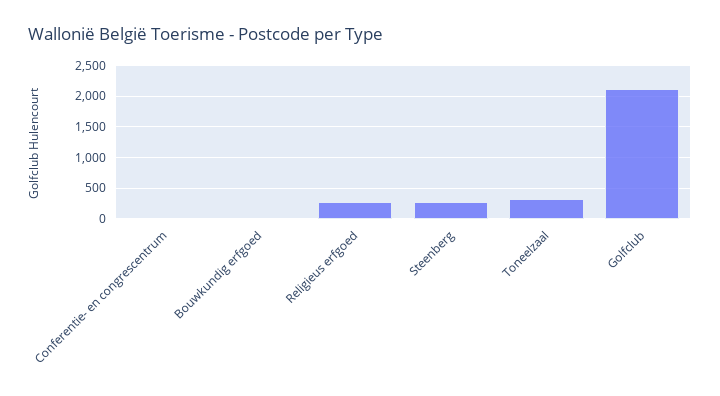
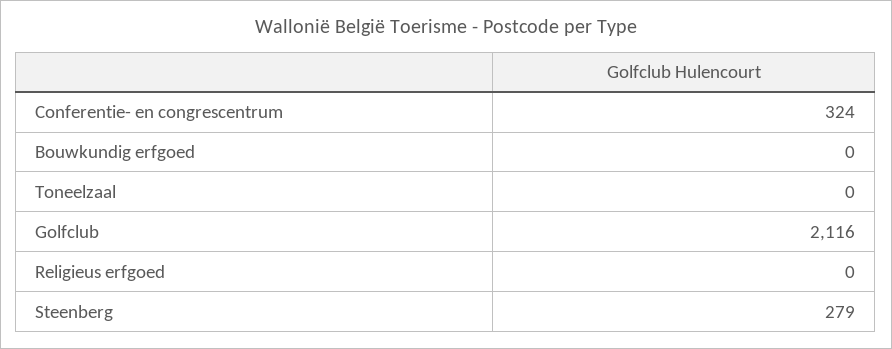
Conferentie- en congrescentrum: 0 -> 324
Religieus erfgoed: 300 -> 0
Toneelzaal: 300 -> 0

